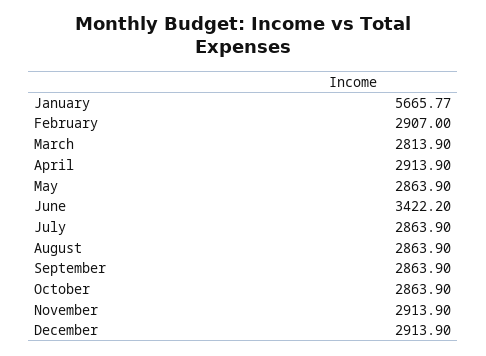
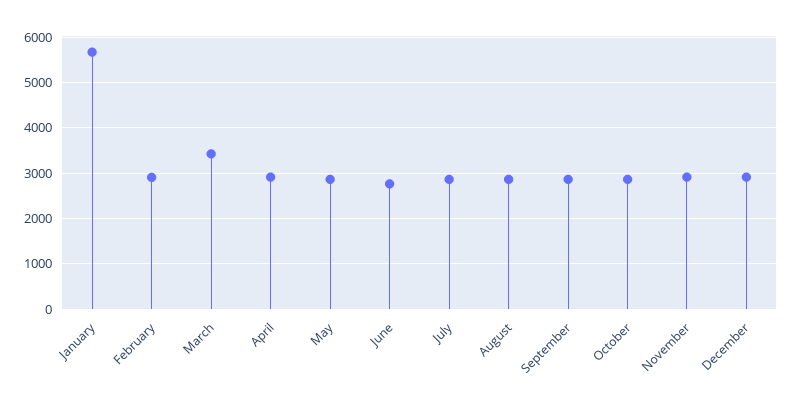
March: 2813.9 -> 3400
June: 3422.2 -> 2800

